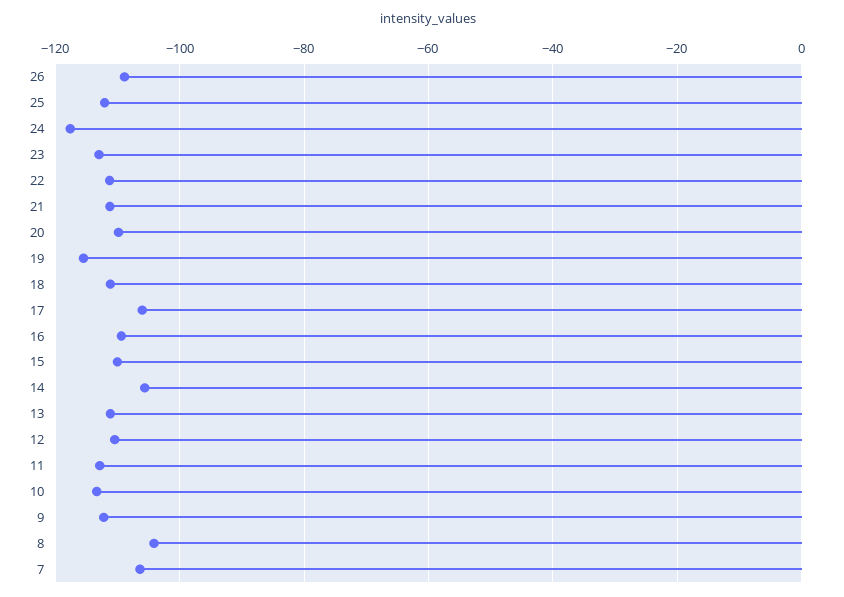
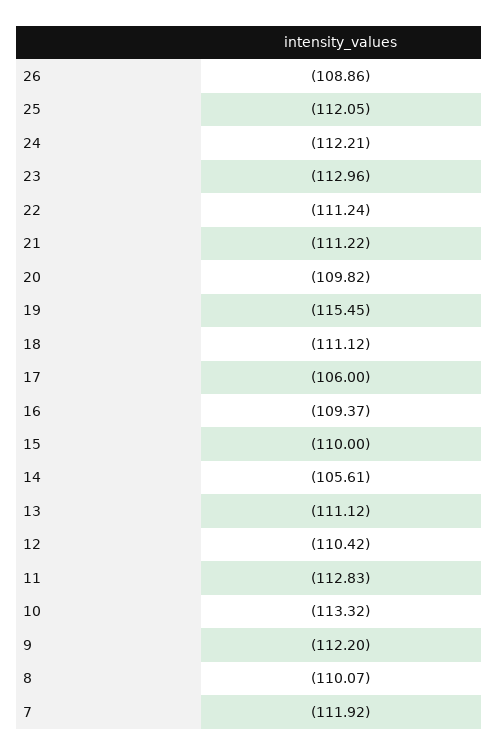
24: -118 -> -112.21
8: -104 -> -110.07
7: -106 -> -111.92

